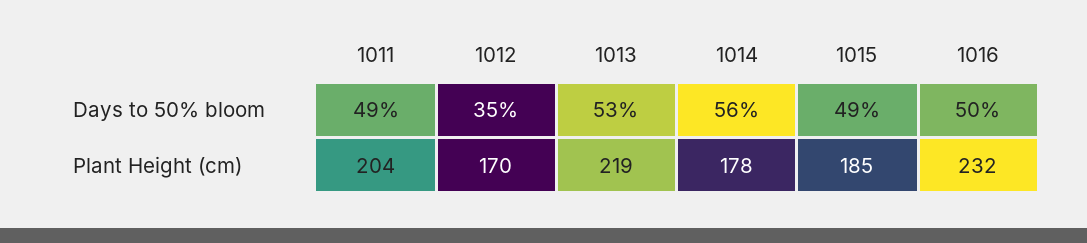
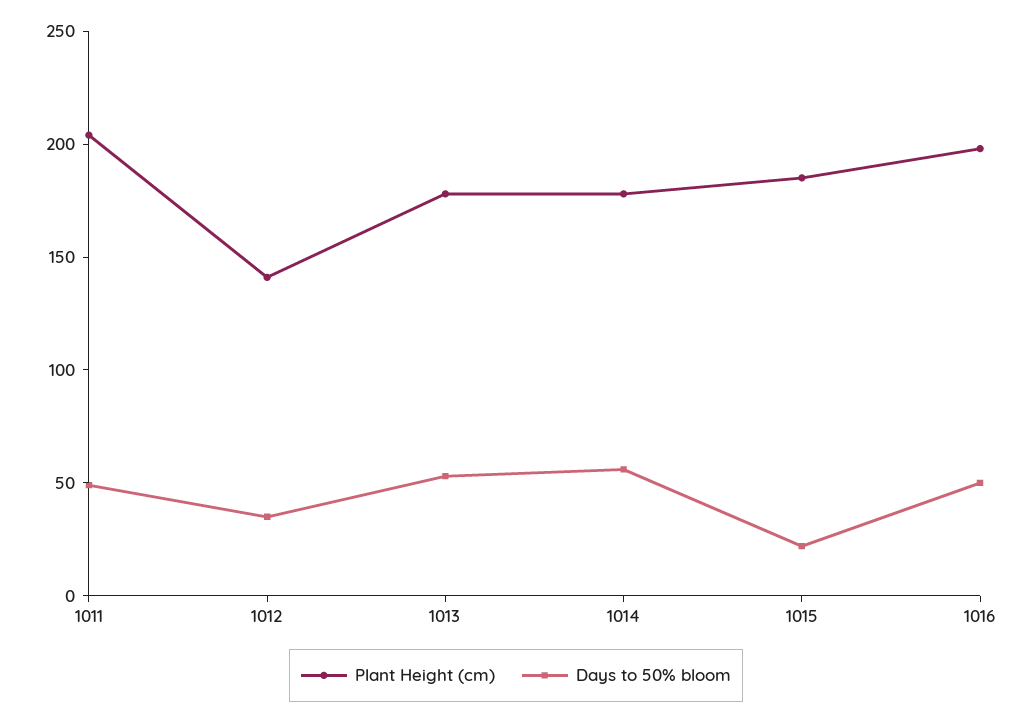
Days to 50% bloom, 1015: 49 -> 20
Plant Height (cm), 1012: 170 -> 140
Plant Height (cm), 1013: 219 -> 180
Plant Height (cm), 1016: 232 -> 200

